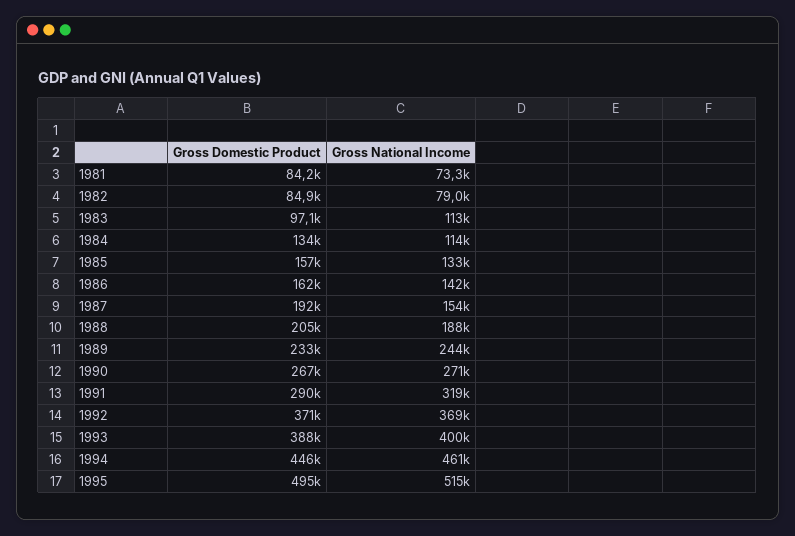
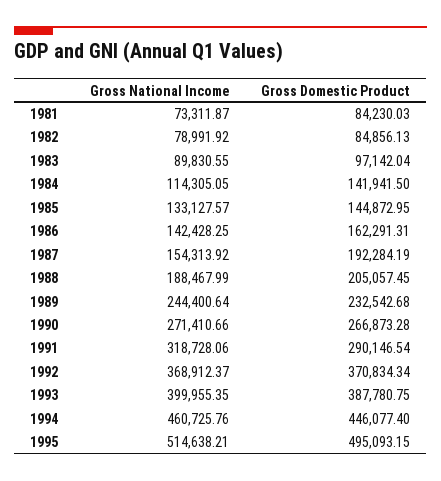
Gross National Income, 1983: 113000 -> 89830.55
Gross Domestic Product, 1984: 134000 -> 141941.5
Gross Domestic Product, 1985: 157000 -> 144872.95

